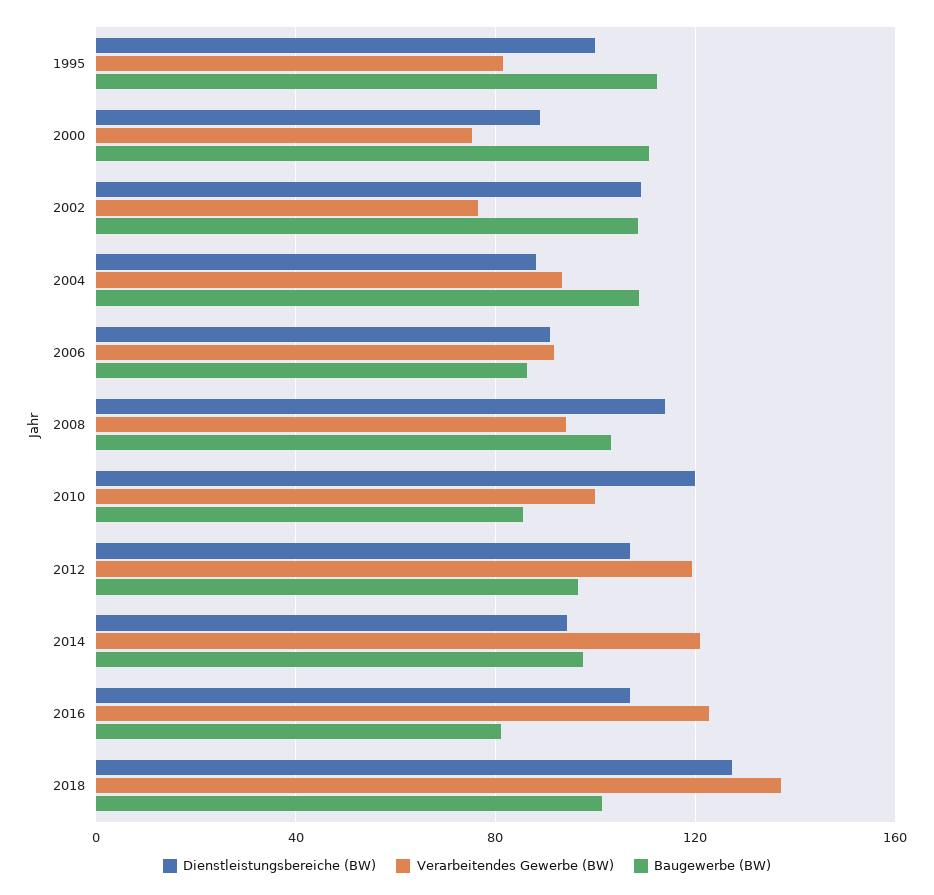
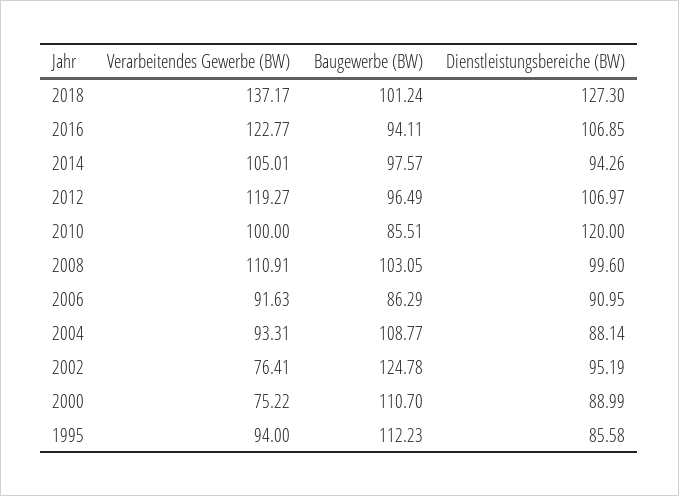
Dienstleistungsbereiche (BW), 1995: 100 -> 85.58
Verarbeitendes Gewerbe (BW), 1995: 80 -> 94
Dienstleistungsbereiche (BW), 2002: 110 -> 95.19
Baugewerbe (BW), 2002: 110 -> 124.78
Dienstleistungsbereiche (BW), 2008: 115 -> 99.6
Verarbeitendes Gewerbe (BW), 2008: 95 -> 110.91
Verarbeitendes Gewerbe (BW), 2014: 120 -> 105.01
Baugewerbe (BW), 2016: 80 -> 94.11

